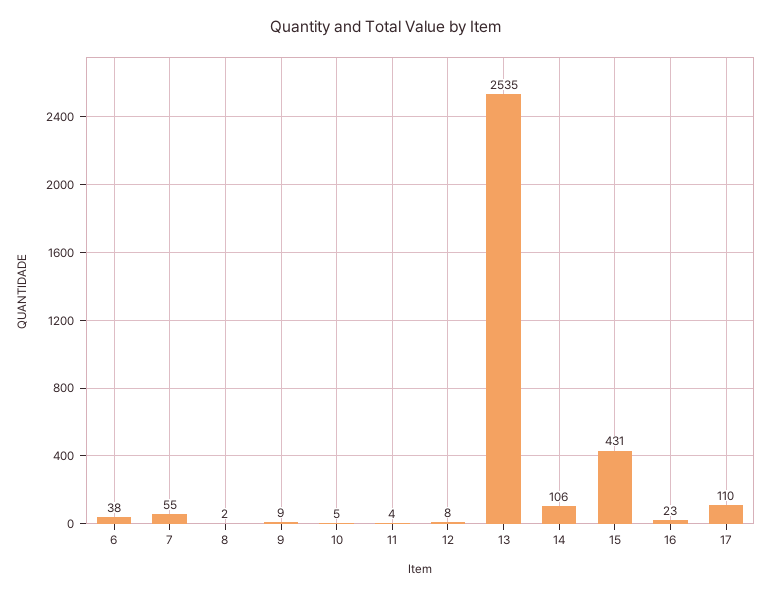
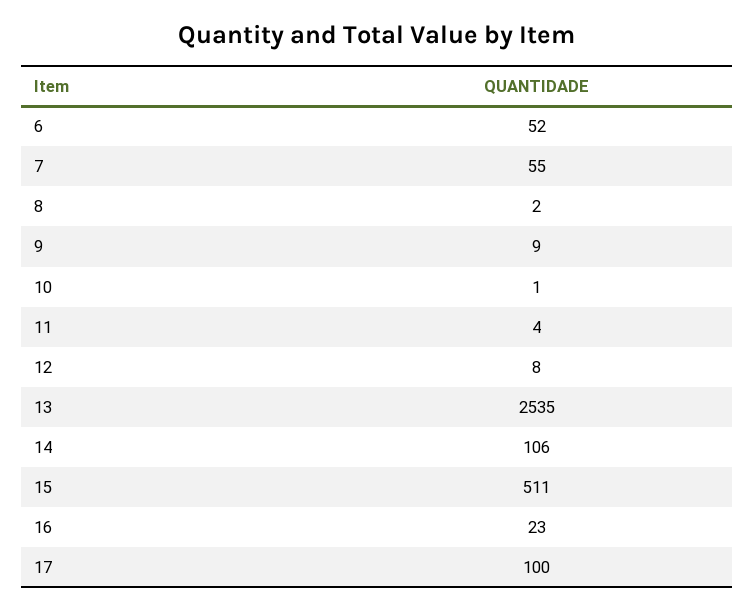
6: 38 -> 52
10: 5 -> 1
15: 431 -> 511
17: 110 -> 100

